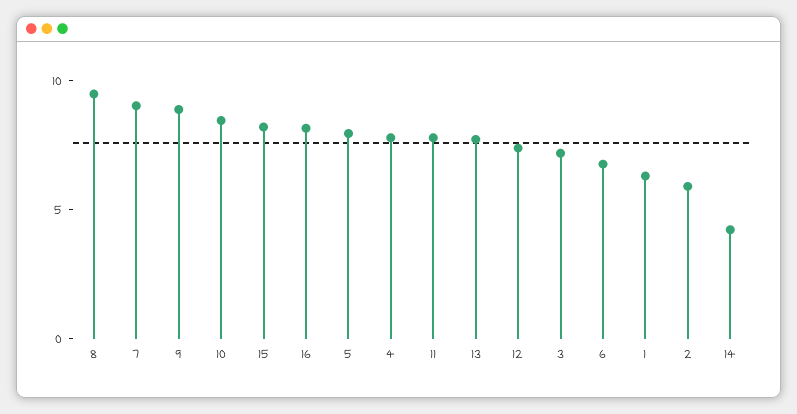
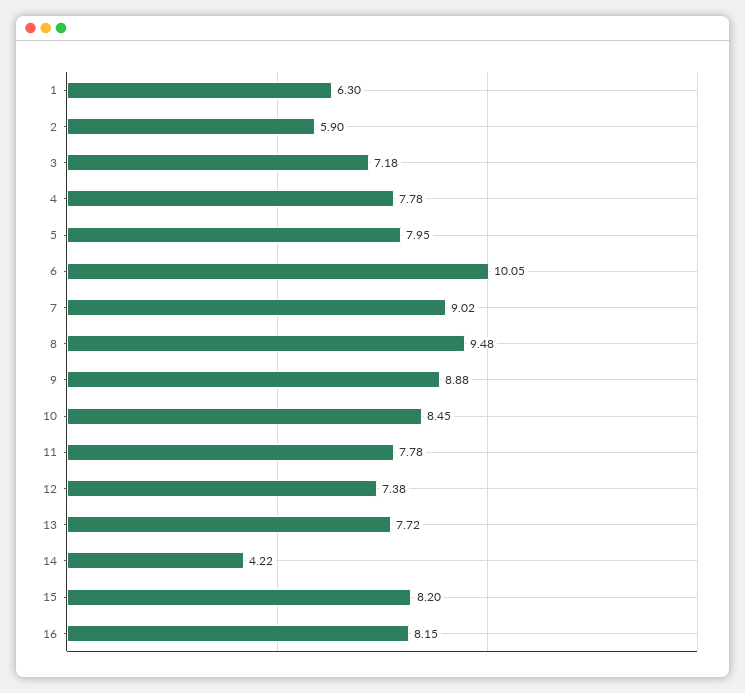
6: 7 -> 10.05

